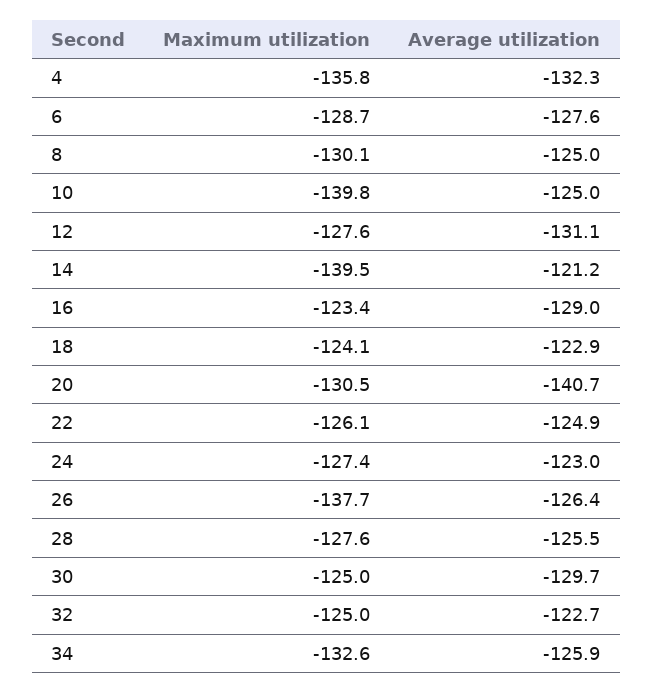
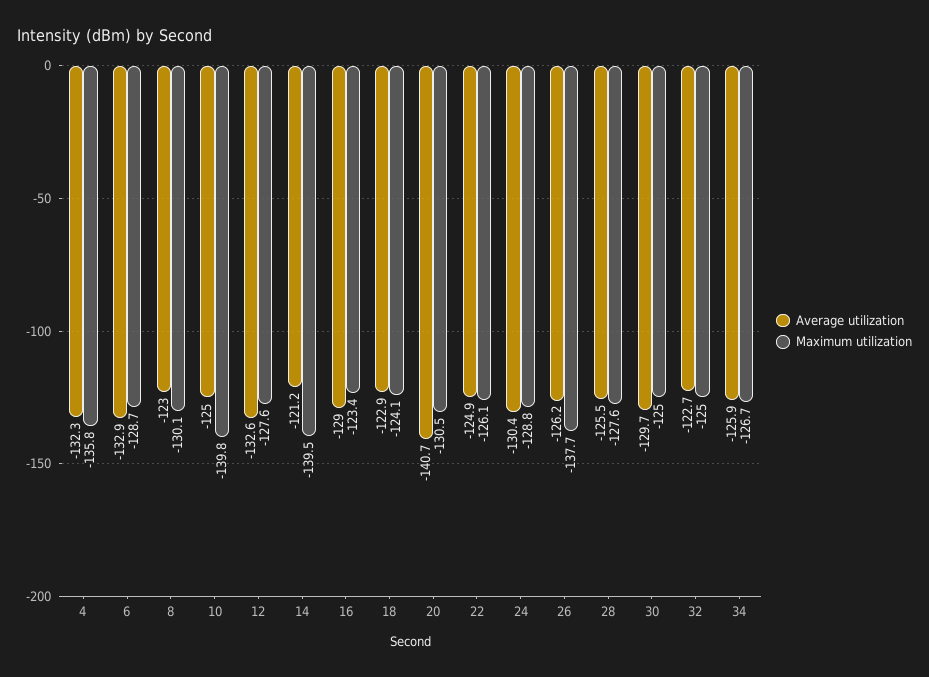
Average utilization, 6: -127.6 -> -132.9
Average utilization, 8: -125 -> -123
Average utilization, 12: -131.1 -> -132.6
Maximum utilization, 24: -127.4 -> -128.8
Average utilization, 24: -123 -> -130.4
Average utilization, 26: -126.4 -> -126.2
Maximum utilization, 34: -132.6 -> -126.7

